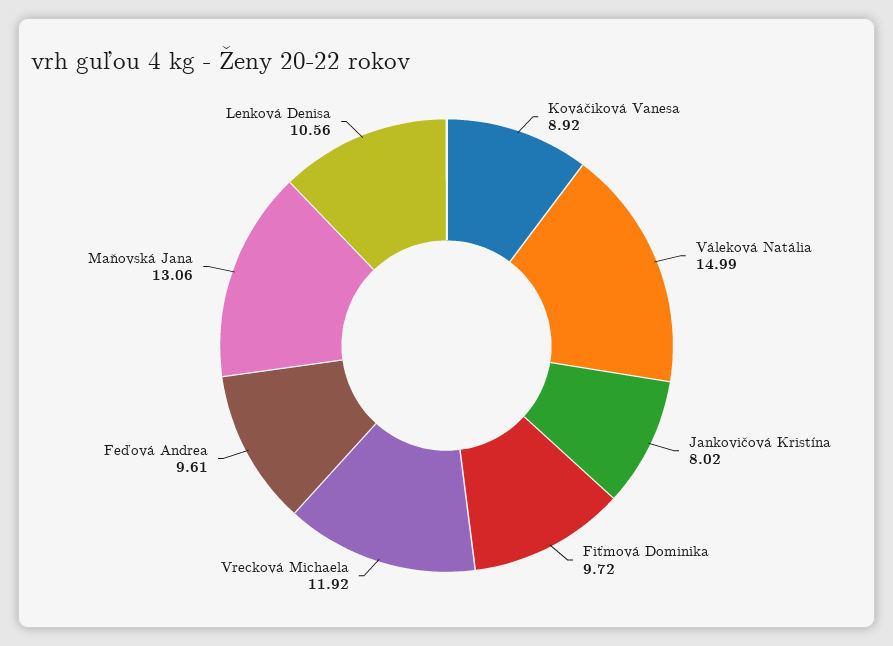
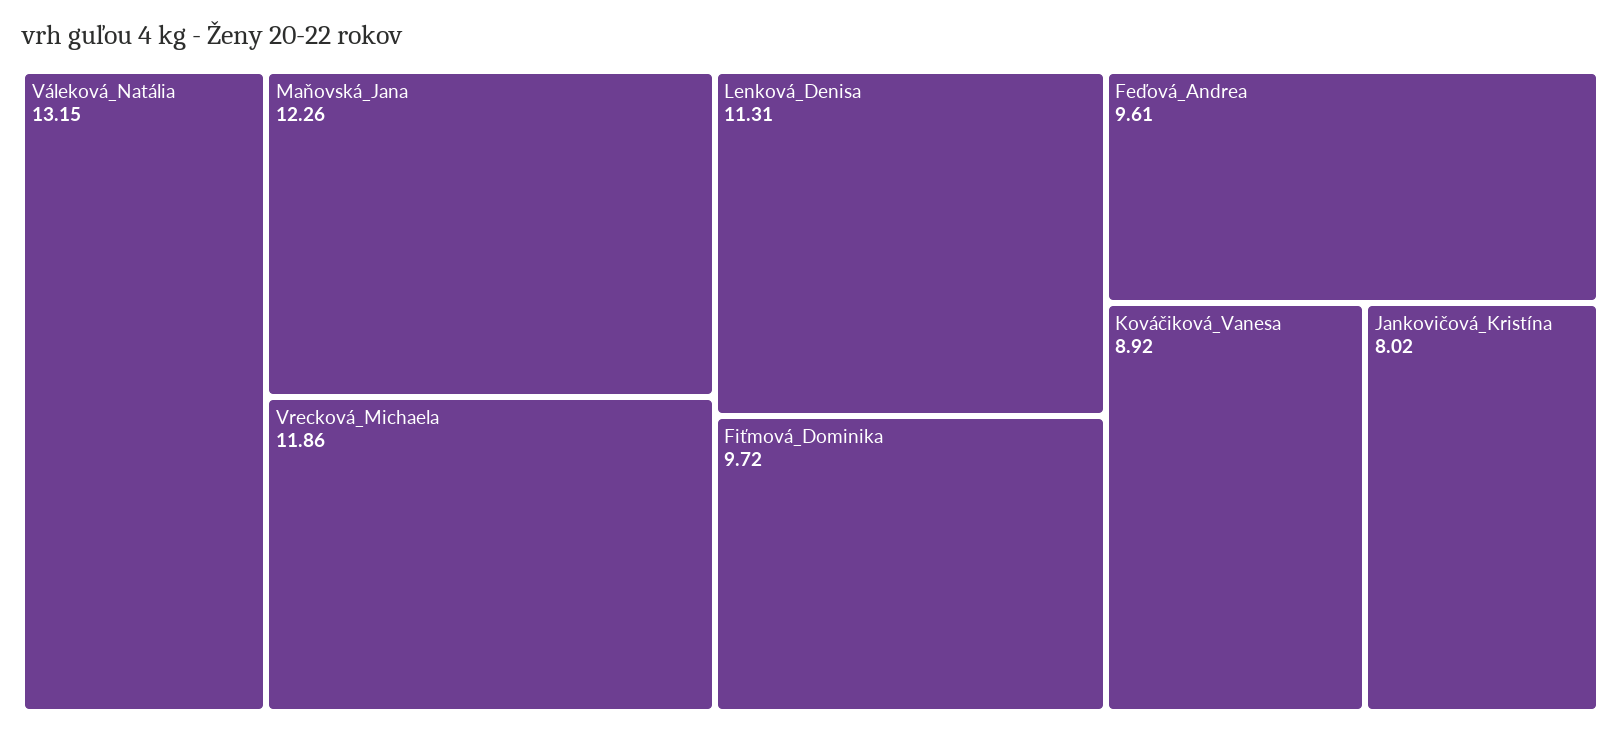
Váleková Natália: 14.99 -> 13.15
Vrecková Michaela: 11.92 -> 11.86
Maňovská Jana: 13.06 -> 12.26
Lenková Denisa: 10.56 -> 11.31

